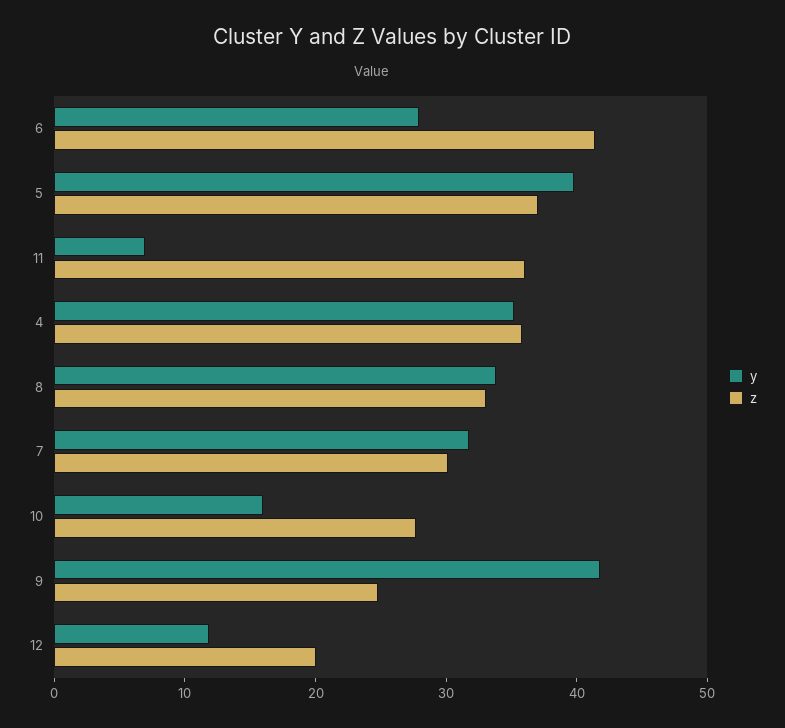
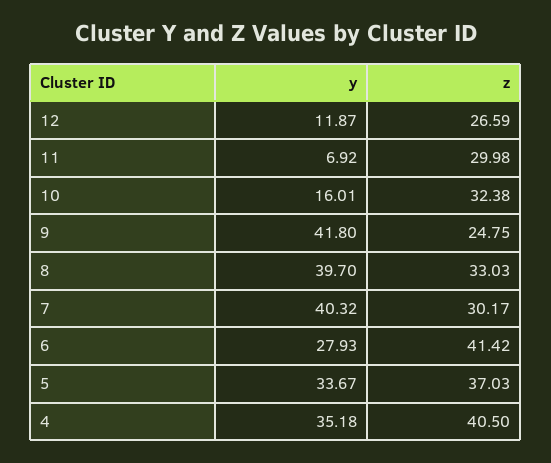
y, 5: 40 -> 33.67
z, 11: 36 -> 29.98
z, 4: 36 -> 40.5
y, 8: 34 -> 39.7
y, 7: 32 -> 40.32
z, 10: 28 -> 32.38
z, 12: 20 -> 26.59

